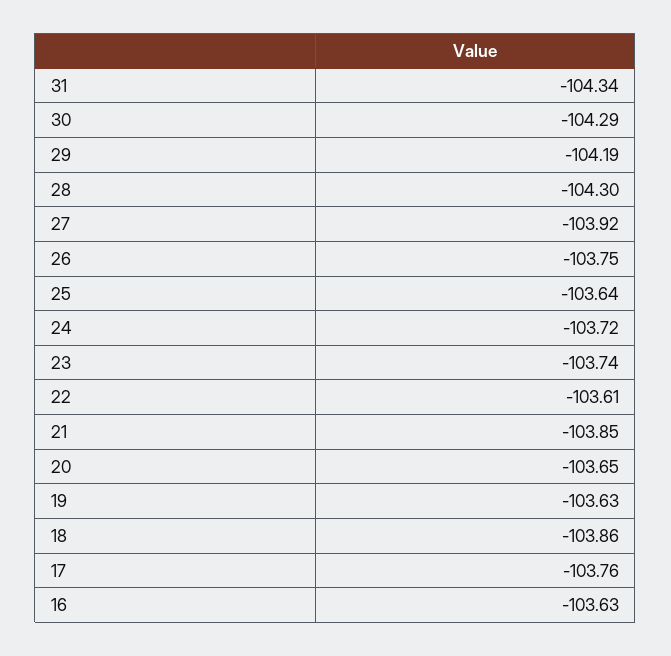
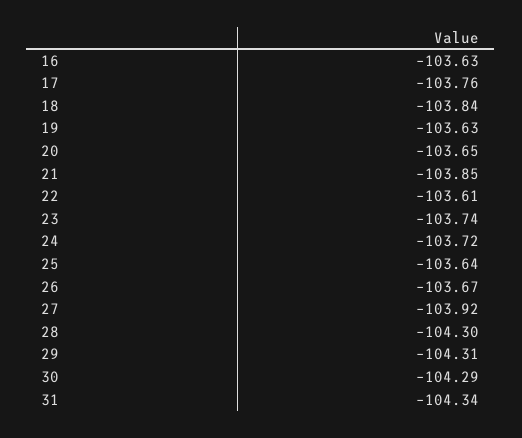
29: -104.19 -> -104.31
26: -103.75 -> -103.67
18: -103.86 -> -103.84

